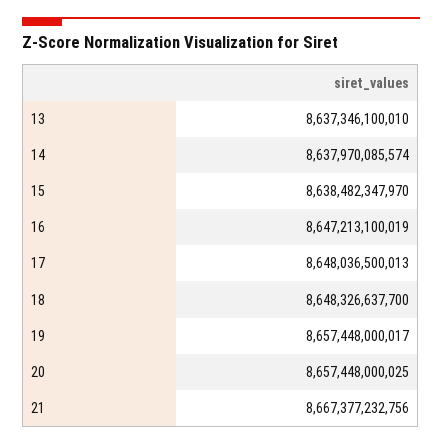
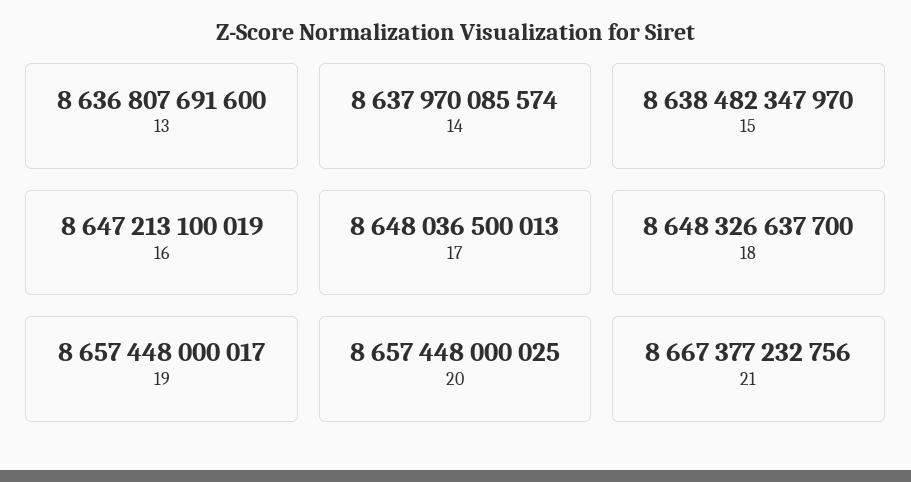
13: 8637346100010 -> 8636807691600

